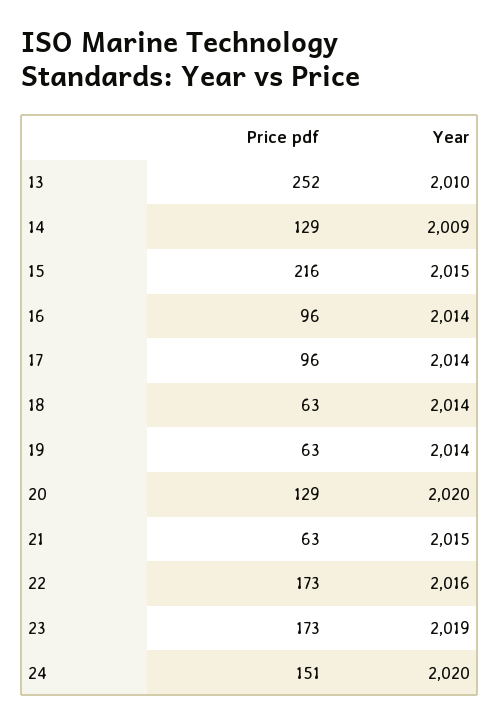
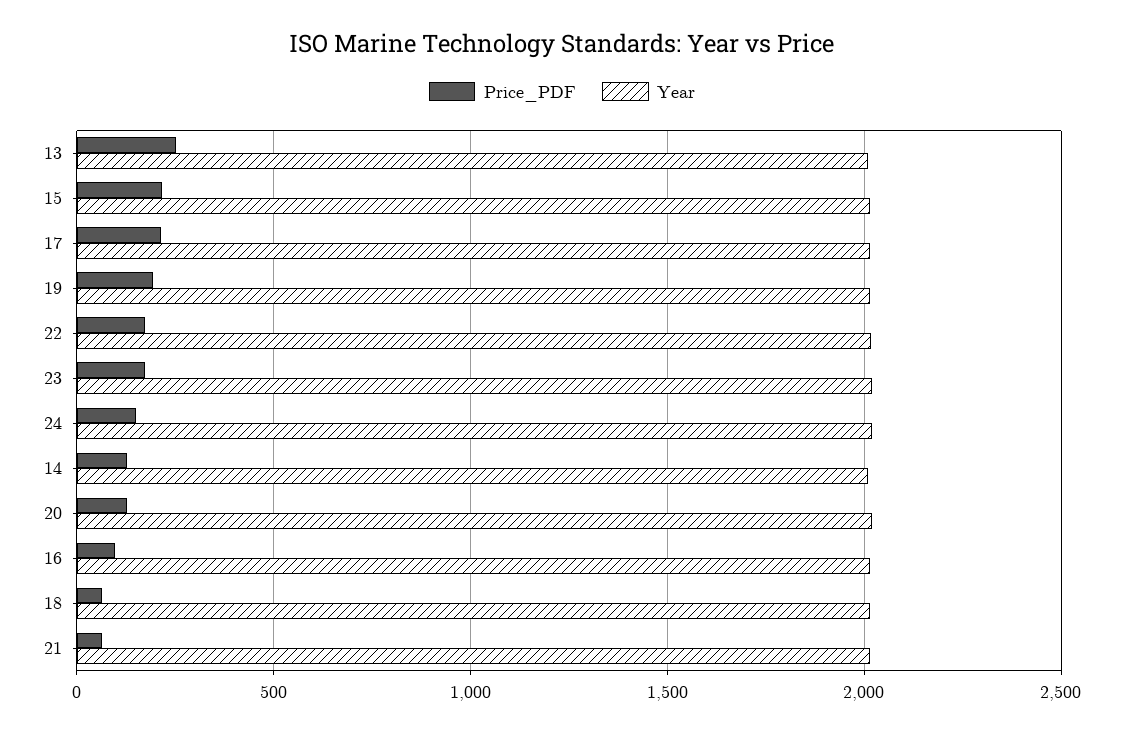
Price pdf, 17: 96 -> 200
Price pdf, 19: 63 -> 200

